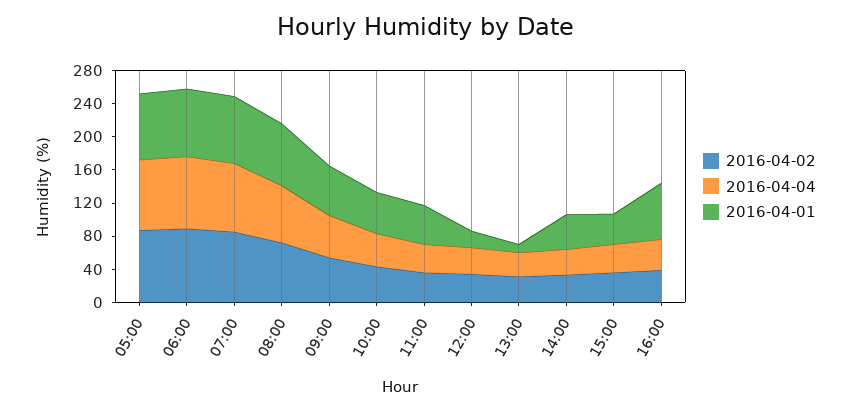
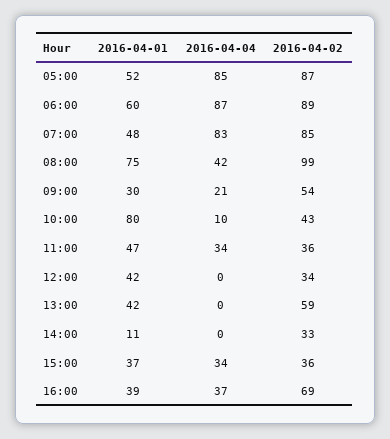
2016-04-01, 05:00: 80 -> 52
2016-04-01, 06:00: 80 -> 60
2016-04-01, 07:00: 80 -> 48
2016-04-02, 08:00: 70 -> 99
2016-04-04, 08:00: 70 -> 42
2016-04-04, 09:00: 50 -> 21
2016-04-01, 09:00: 60 -> 30
2016-04-04, 10:00: 40 -> 10
2016-04-01, 10:00: 50 -> 80
2016-04-04, 12:00: 30 -> 0
2016-04-01, 12:00: 20 -> 42
2016-04-02, 13:00: 30 -> 59
2016-04-04, 13:00: 30 -> 0
2016-04-01, 13:00: 10 -> 42
2016-04-04, 14:00: 30 -> 0
2016-04-01, 14:00: 40 -> 11
2016-04-02, 16:00: 40 -> 69
2016-04-01, 16:00: 70 -> 39

